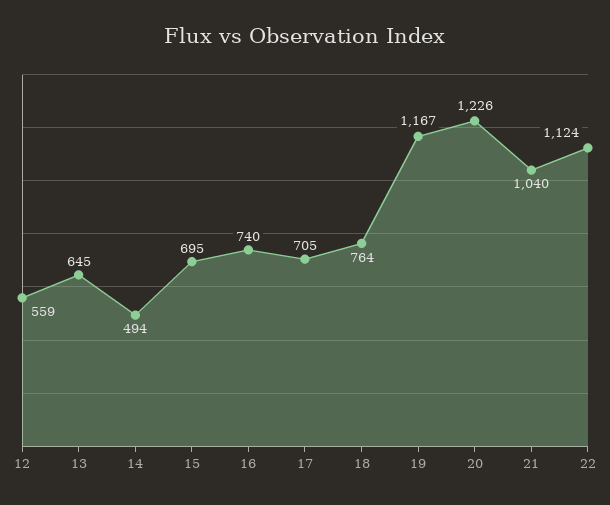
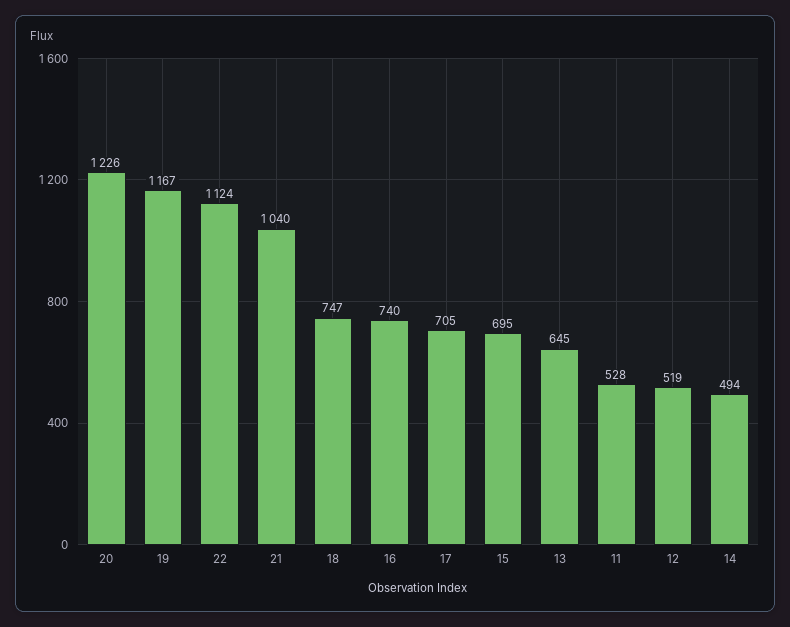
12: 559 -> 519
18: 764 -> 747
11: none -> 528

